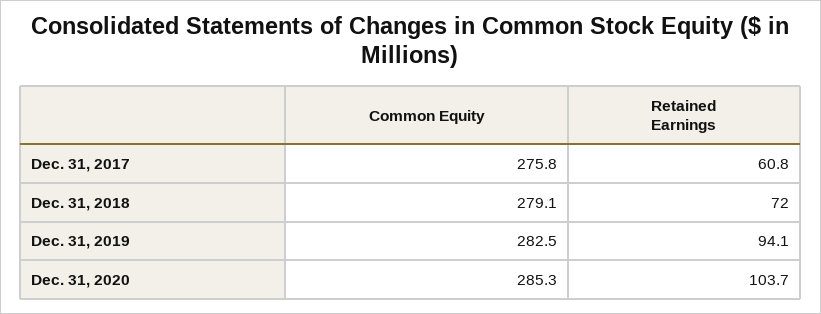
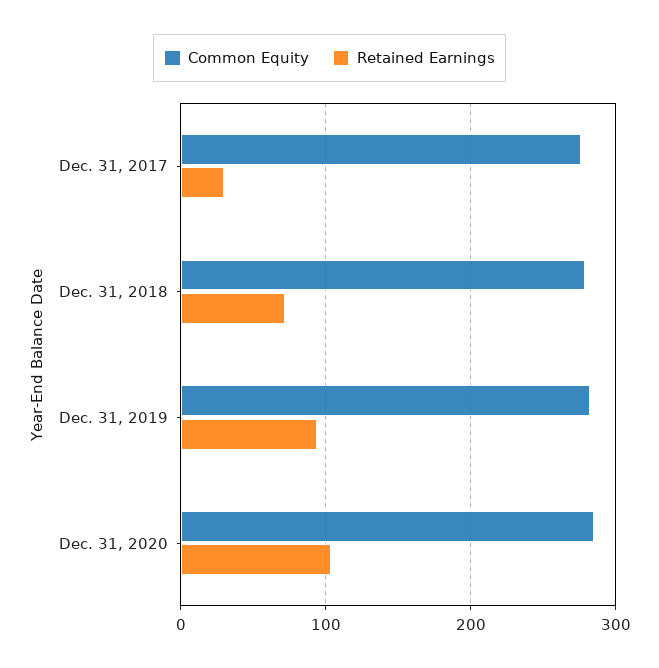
Retained Earnings, Dec. 31, 2017: 60.8 -> 30

